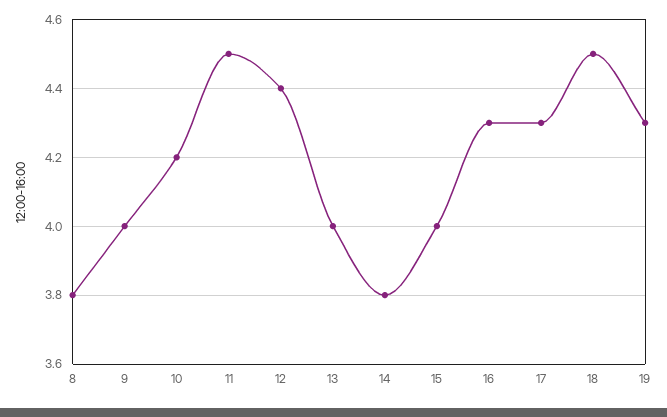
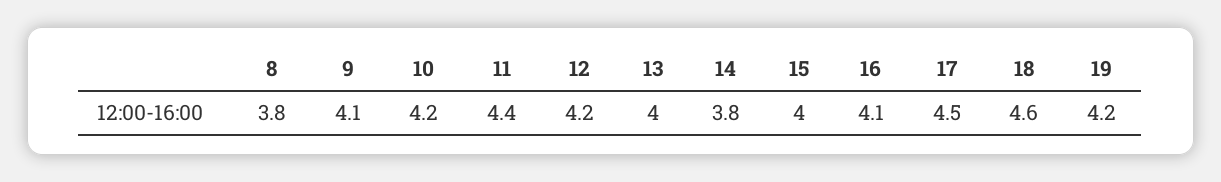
9: 4 -> 4.1
11: 4.5 -> 4.4
12: 4.4 -> 4.2
16: 4.3 -> 4.1
17: 4.3 -> 4.5
18: 4.5 -> 4.6
19: 4.3 -> 4.2

